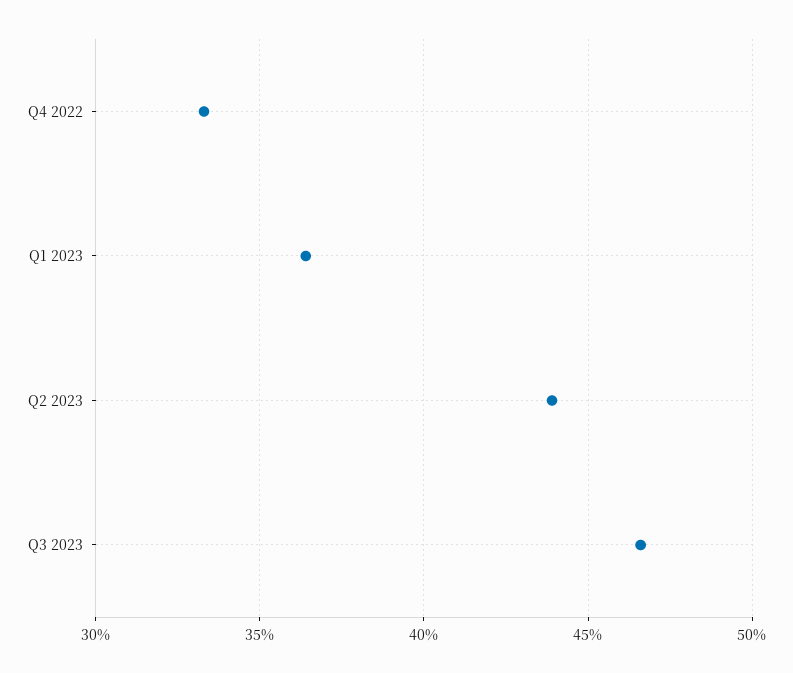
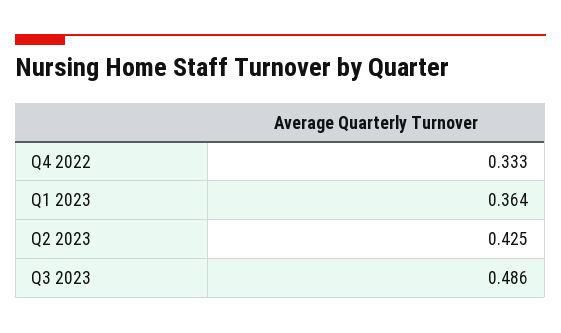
Q2 2023: 0.44 -> 0.425
Q3 2023: 0.465 -> 0.486

